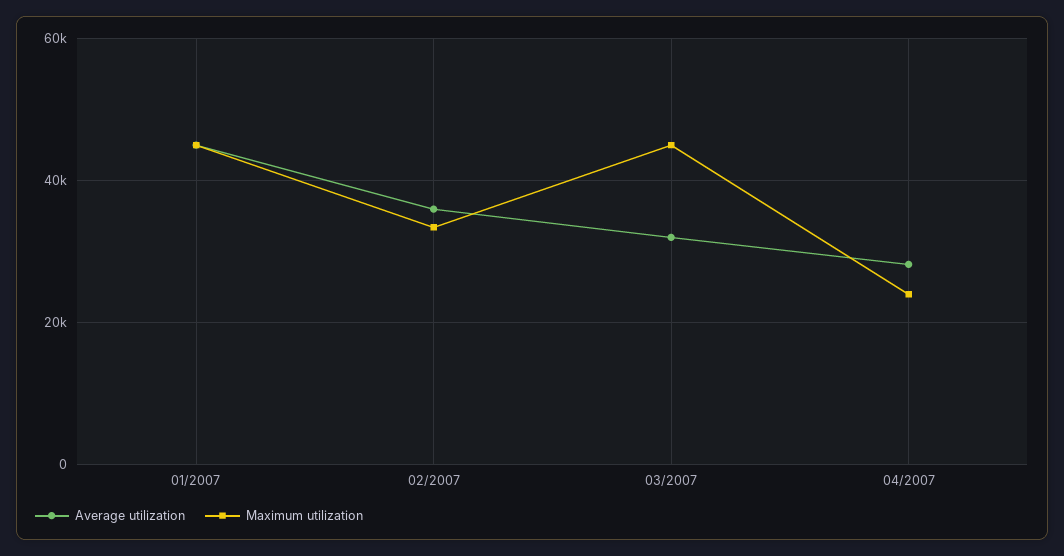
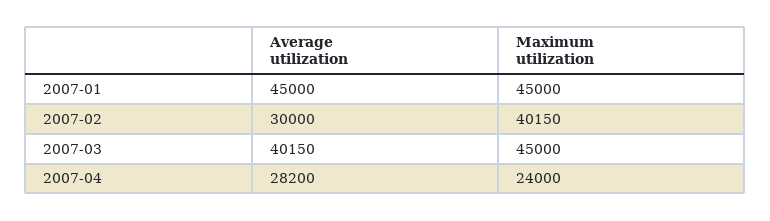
Average utilization, 02/2007: 36000 -> 30000
Maximum utilization, 02/2007: 34000 -> 40150
Average utilization, 03/2007: 32000 -> 40150

